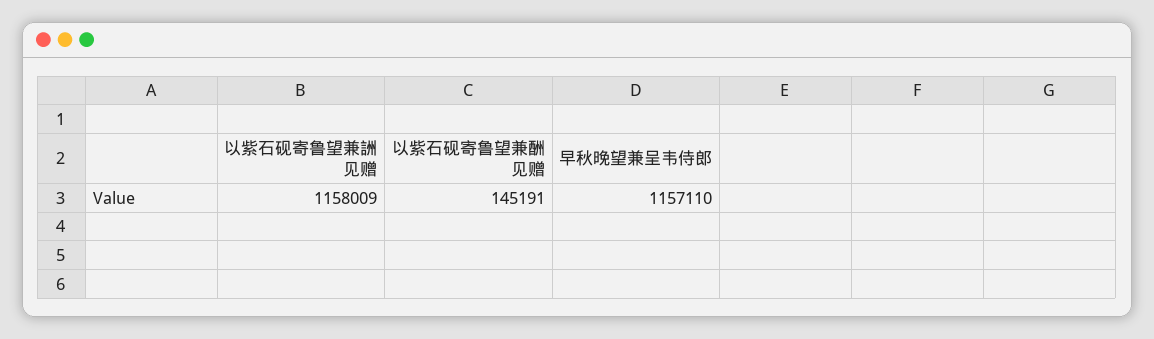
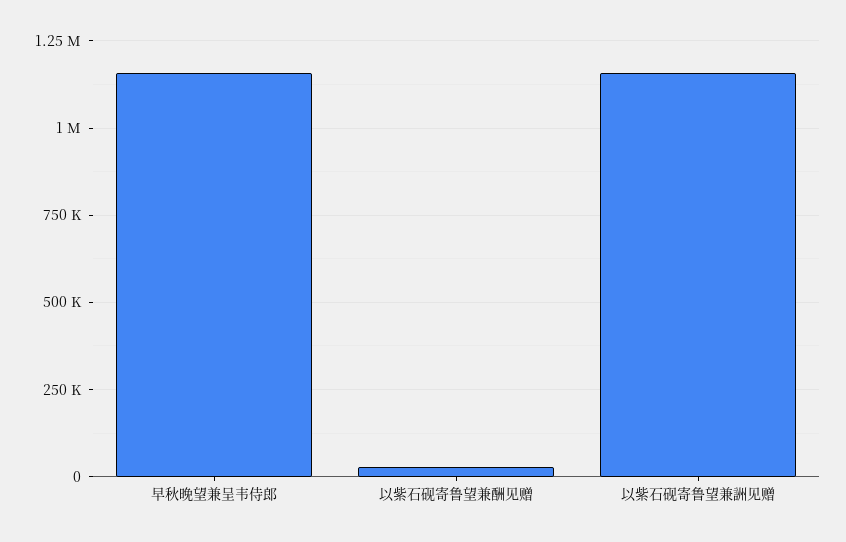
以紫石砚寄鲁望兼酬见赠: 145191 -> 25000

